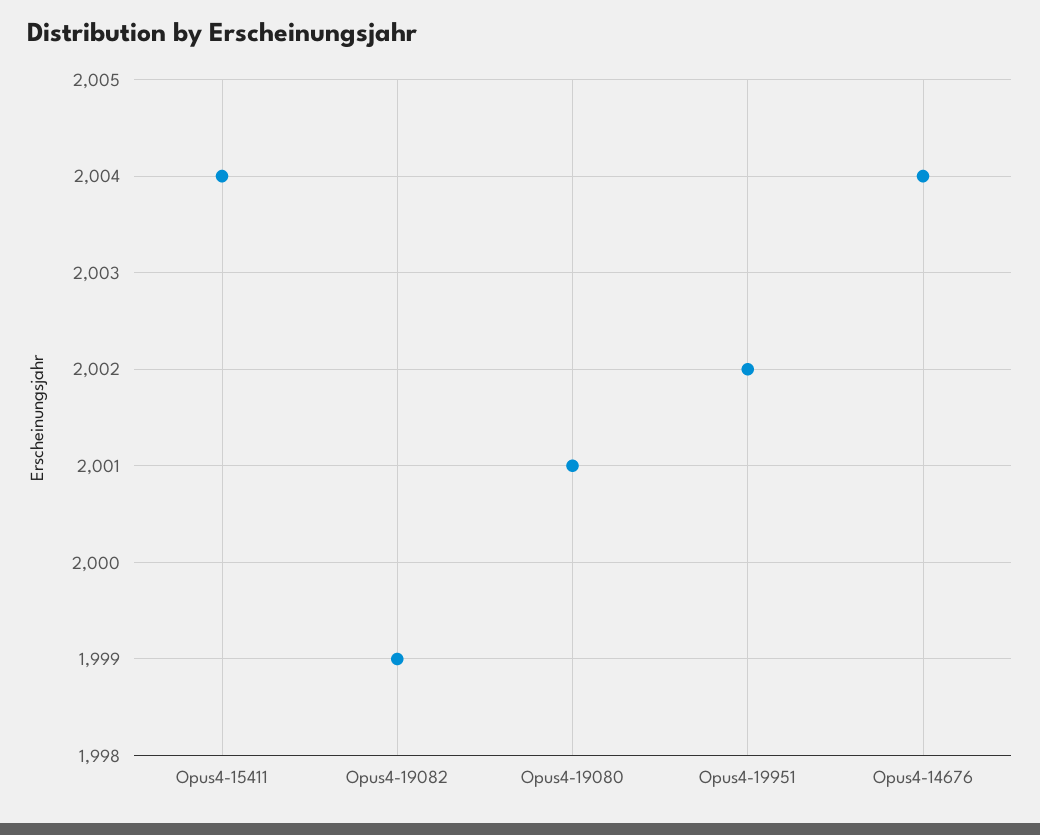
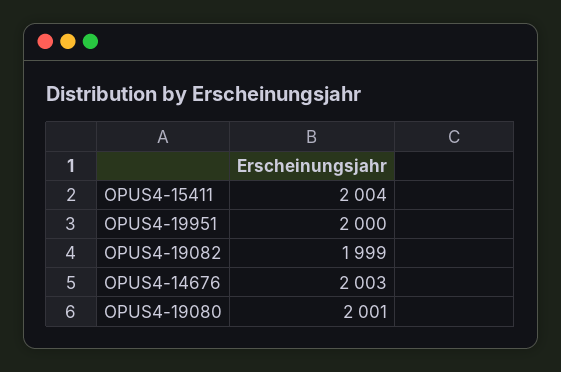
Opus4-19951: 2002 -> 2000
Opus4-14676: 2004 -> 2003

